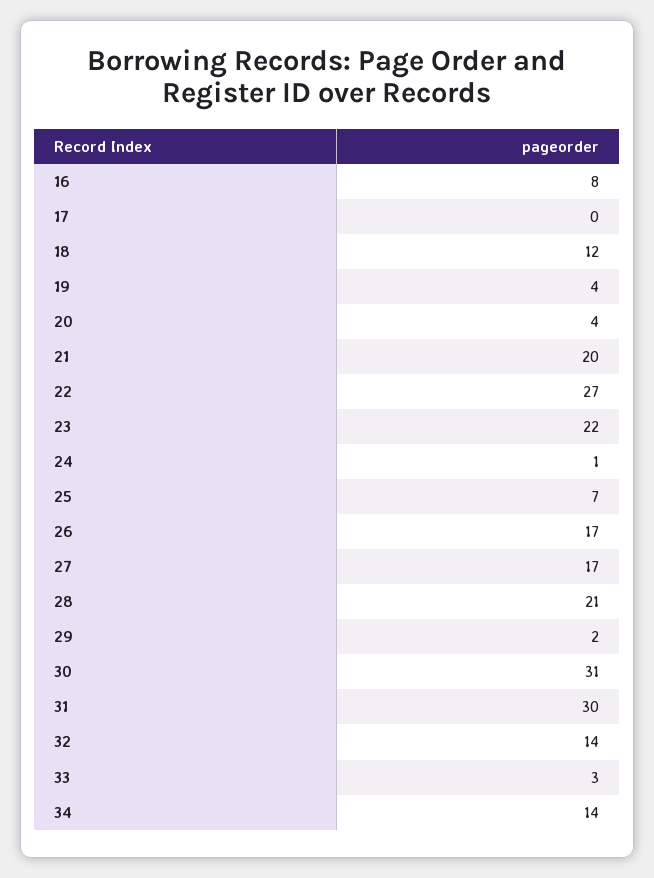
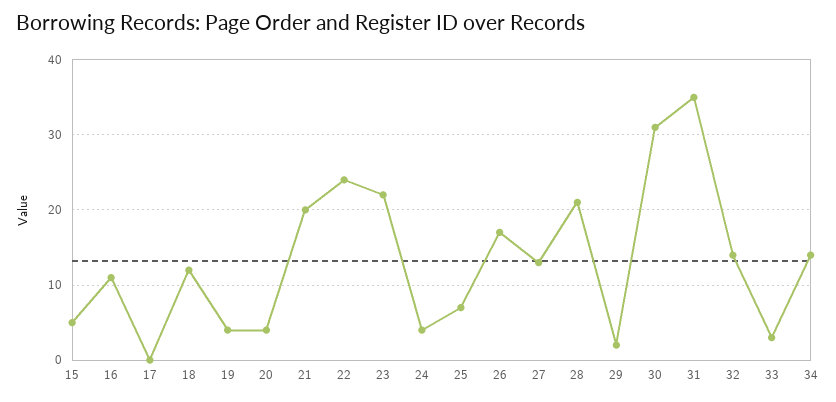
16: 8 -> 11
22: 27 -> 24
24: 1 -> 4
27: 17 -> 13
31: 30 -> 35
15: none -> 5

